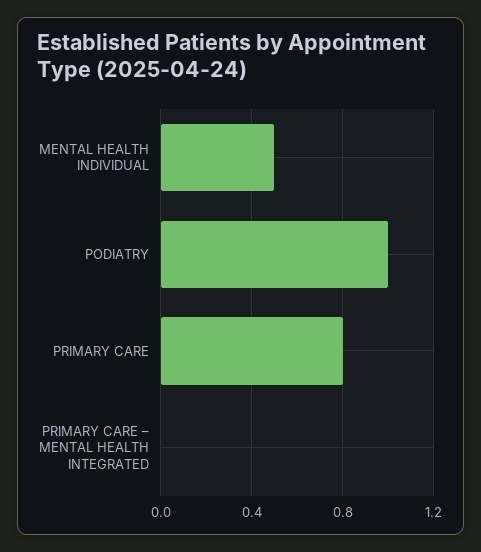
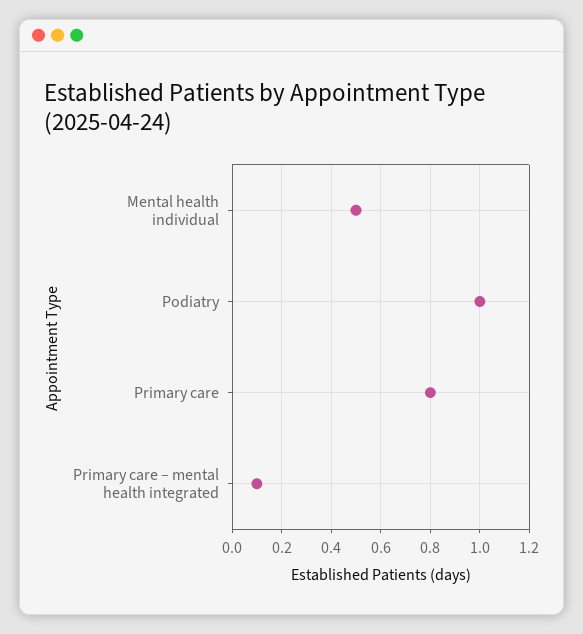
PRIMARY CARE – MENTAL HEALTH INTEGRATED: 0 -> 0.1

